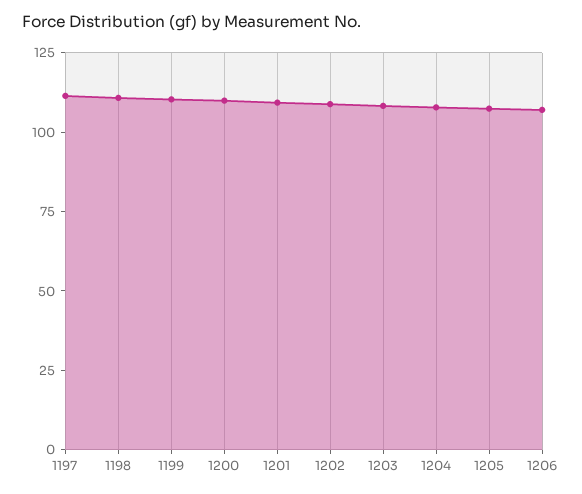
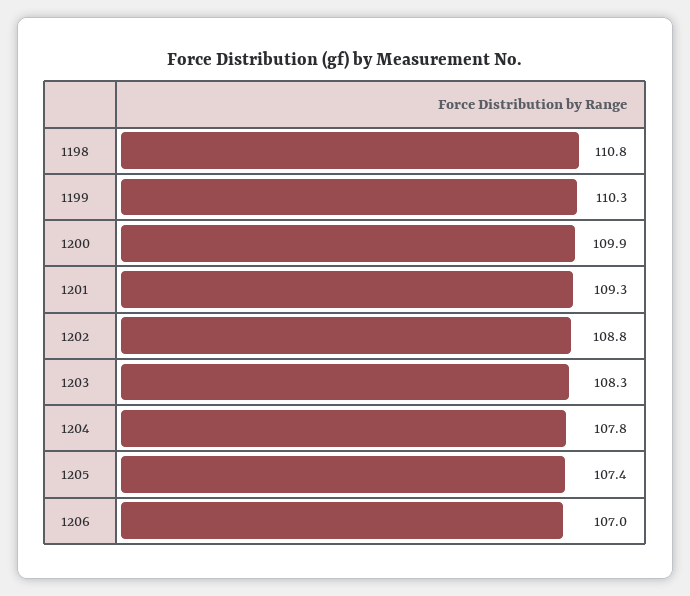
1197: 110 -> none

